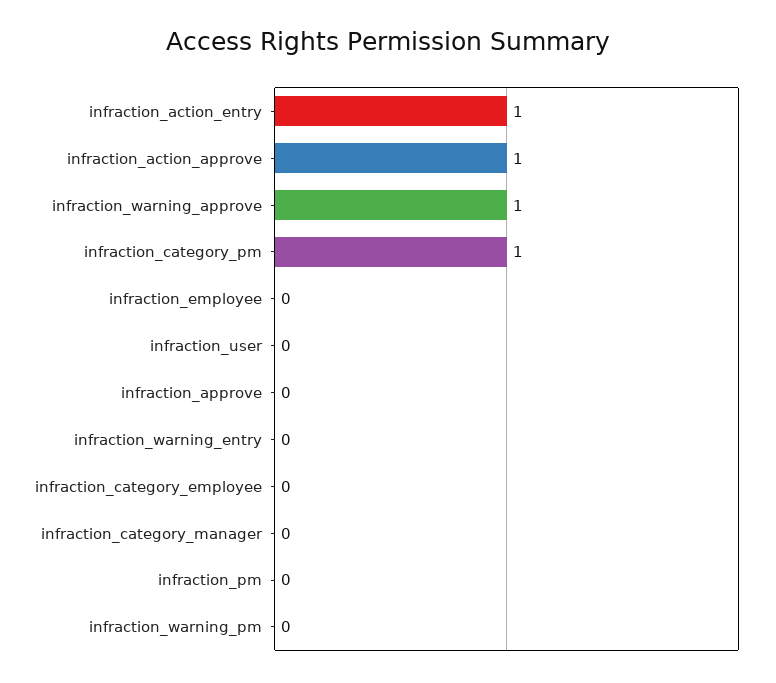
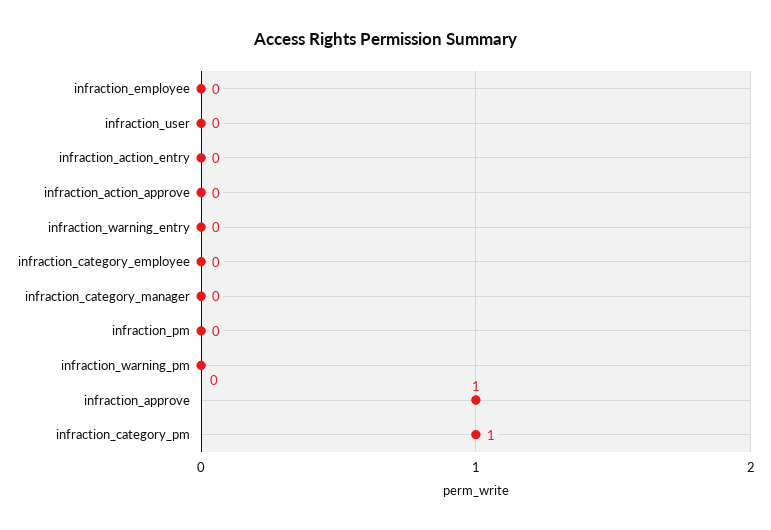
infraction_action_entry: 1 -> 0
infraction_action_approve: 1 -> 0
infraction_warning_approve: 1 -> none
infraction_approve: 0 -> 1

